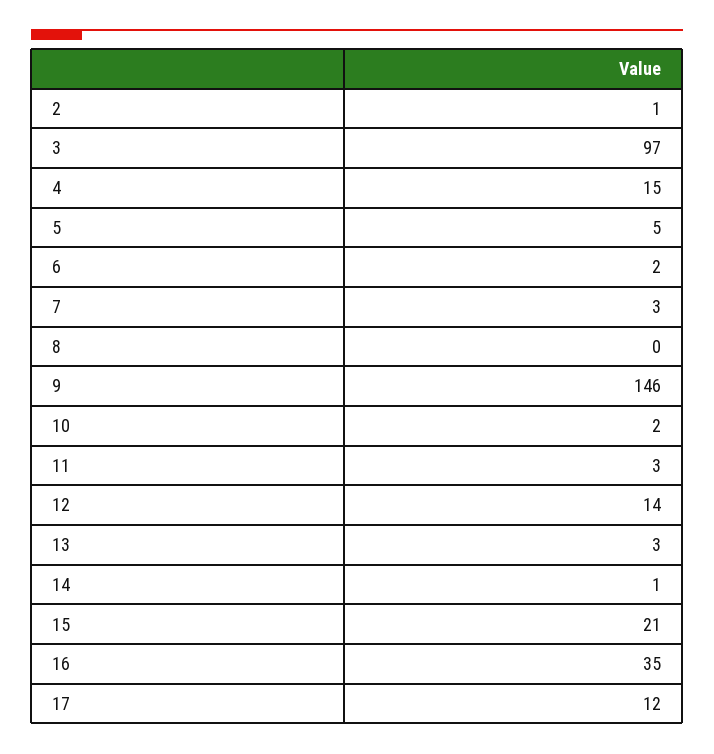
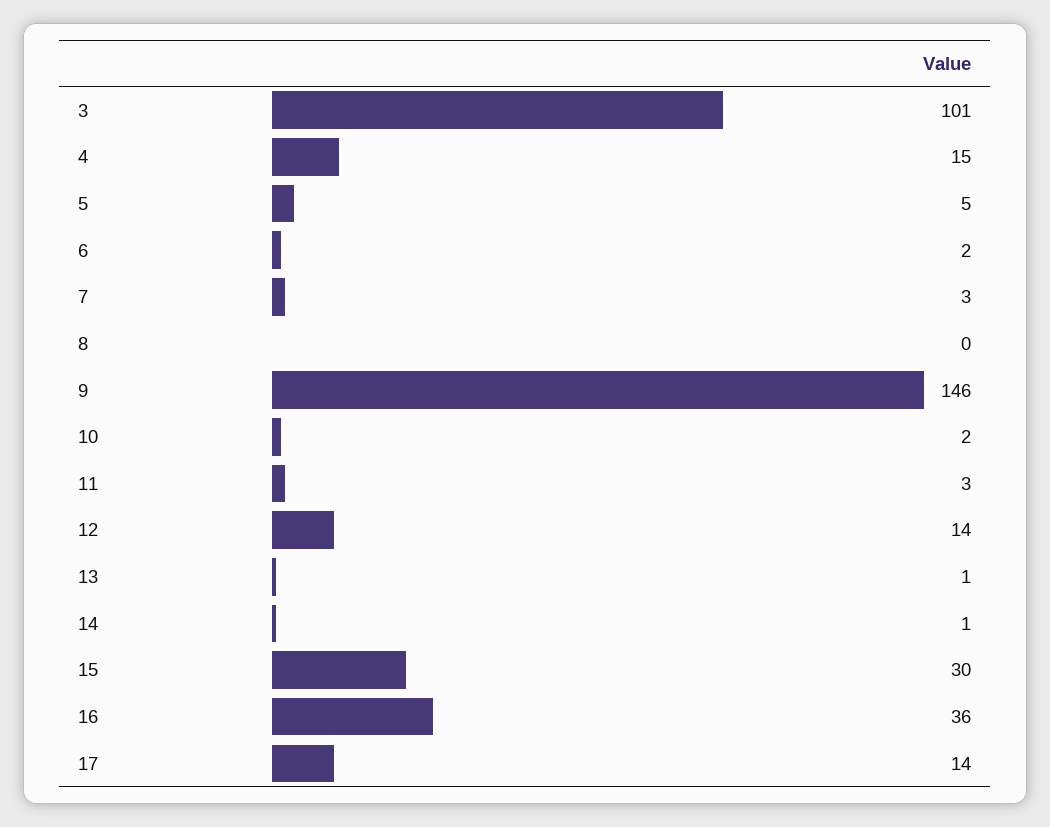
2: 1 -> none
3: 97 -> 101
13: 3 -> 1
15: 21 -> 30
16: 35 -> 36
17: 12 -> 14

